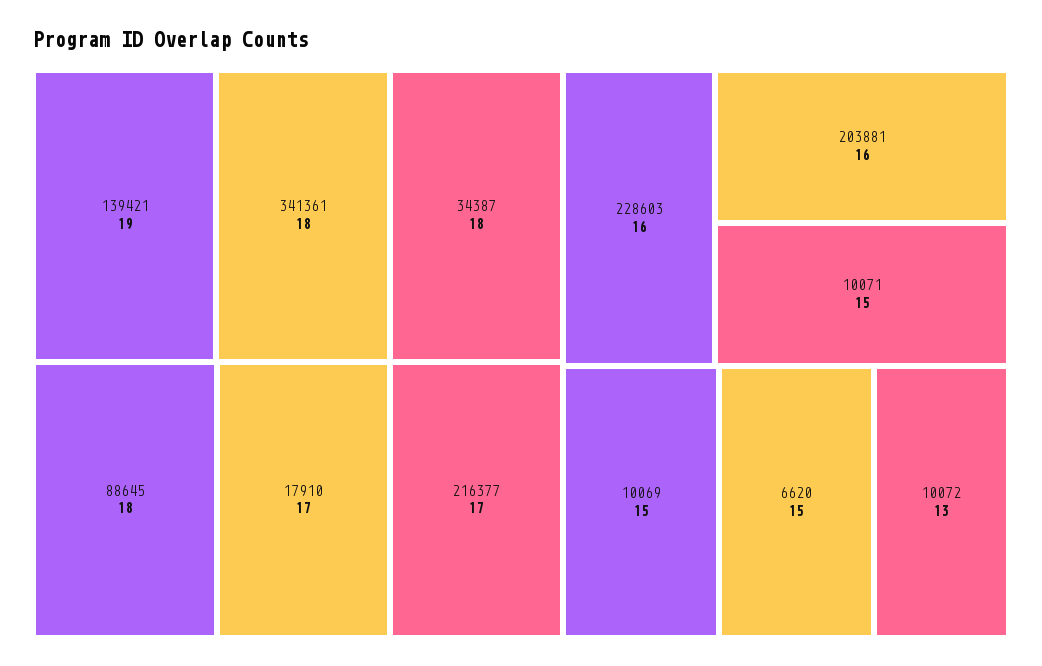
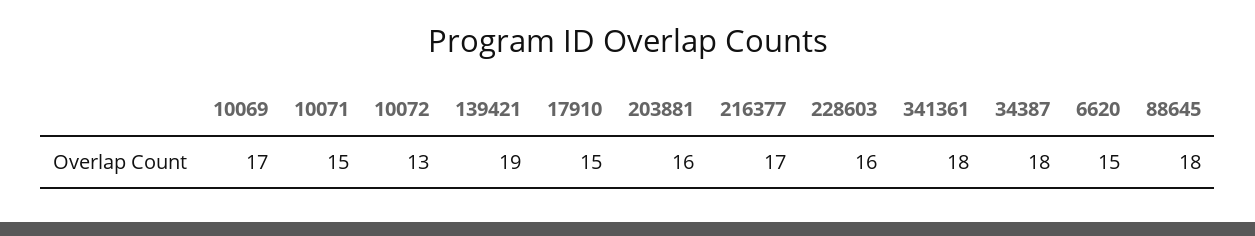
17910: 17 -> 15
10069: 15 -> 17

